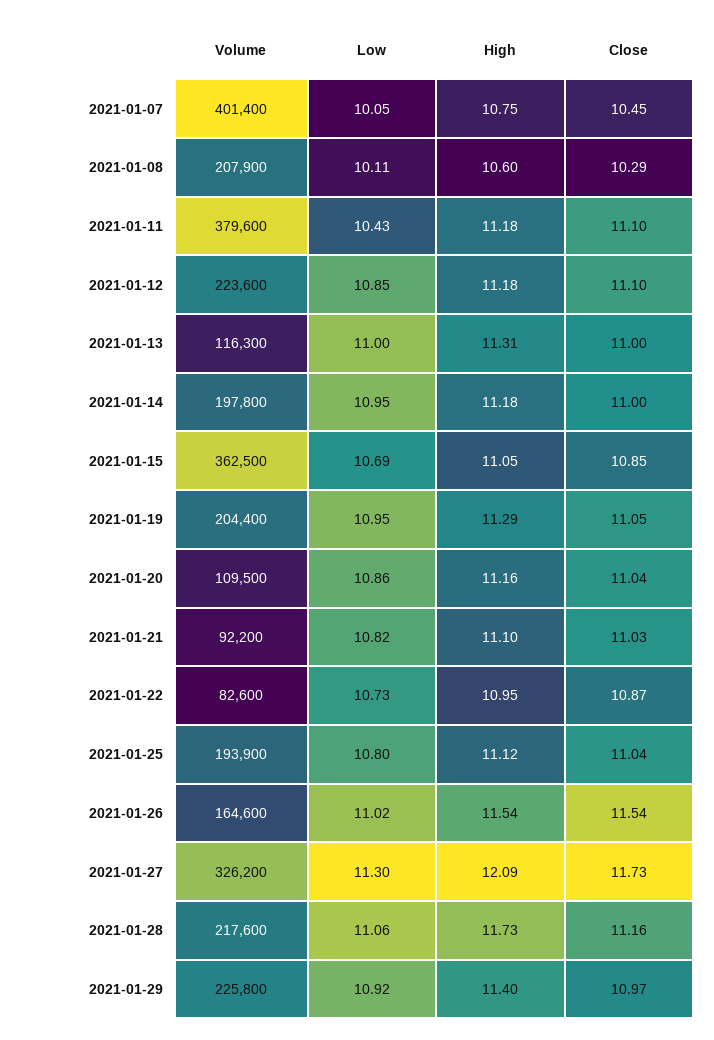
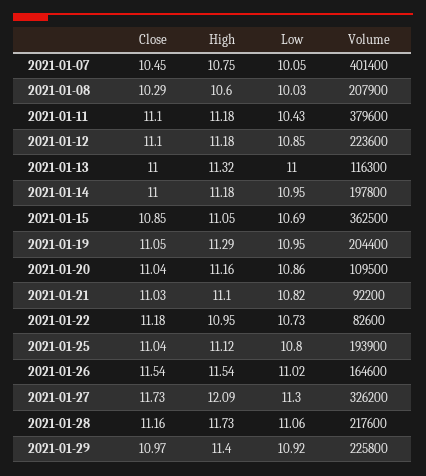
Low, 2021-01-08: 10.11 -> 10.03
High, 2021-01-13: 11.31 -> 11.32
Close, 2021-01-22: 10.87 -> 11.18

